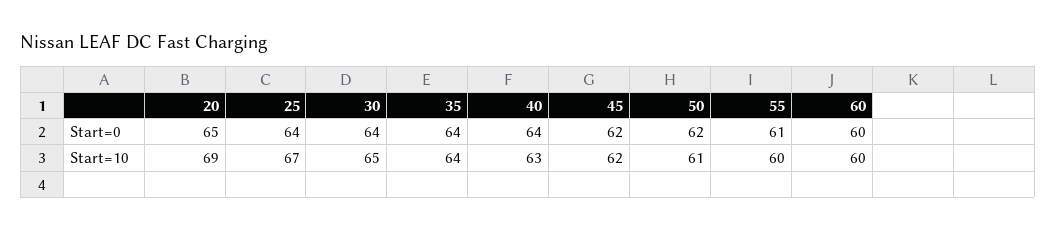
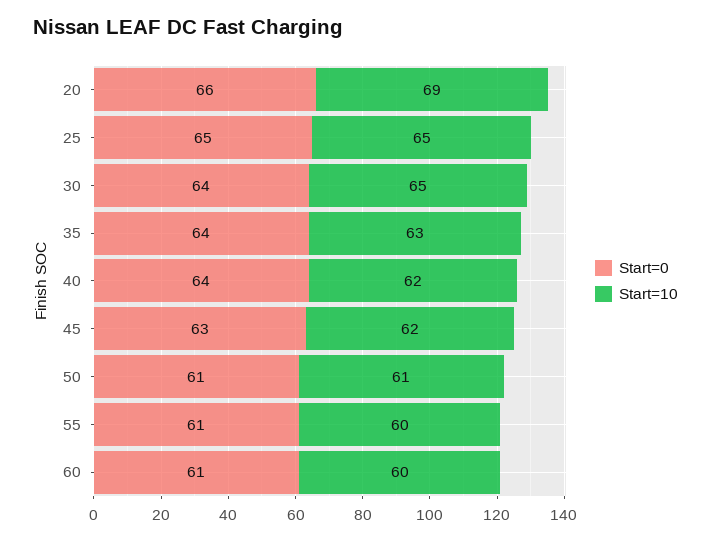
Start=0, 20: 65 -> 66
Start=0, 25: 64 -> 65
Start=0, 45: 62 -> 63
Start=0, 50: 62 -> 61
Start=0, 60: 60 -> 61
Start=10, 25: 67 -> 65
Start=10, 35: 64 -> 63
Start=10, 40: 63 -> 62

